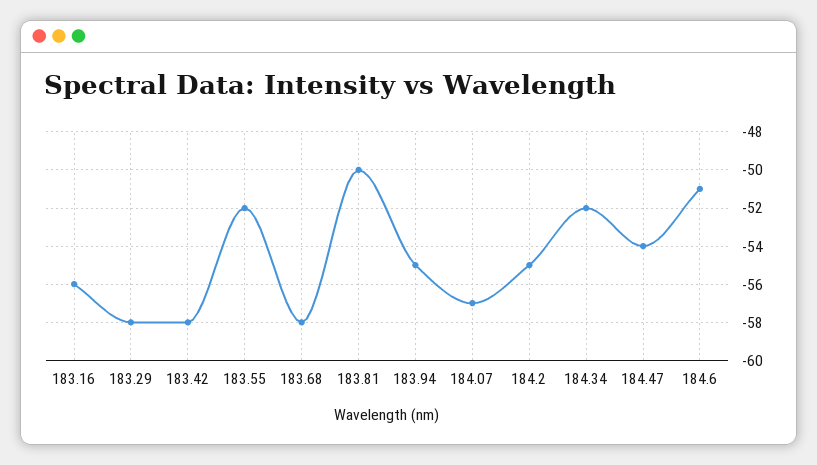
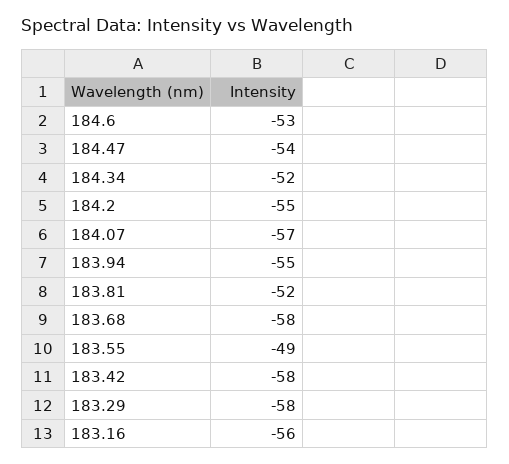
183.55: -52 -> -49
183.81: -50 -> -52
184.6: -51 -> -53

